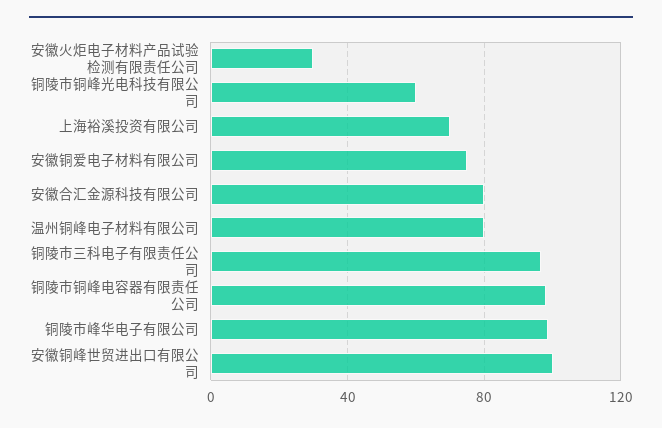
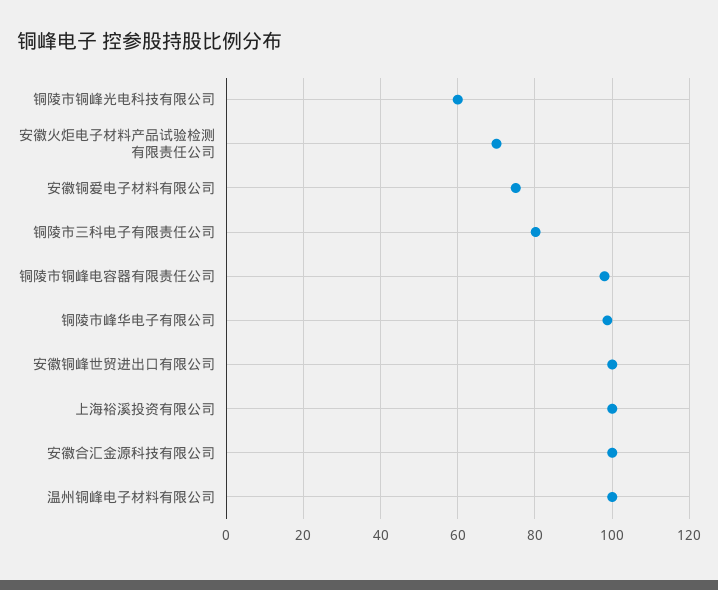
安徽火炬电子材料产品试验检测有限责任公司: 30 -> 70
上海裕溪投资有限公司: 70 -> 100
安徽合汇金源科技有限公司: 80 -> 100
温州铜峰电子材料有限公司: 80 -> 100
铜陵市三科电子有限责任公司: 95 -> 80

